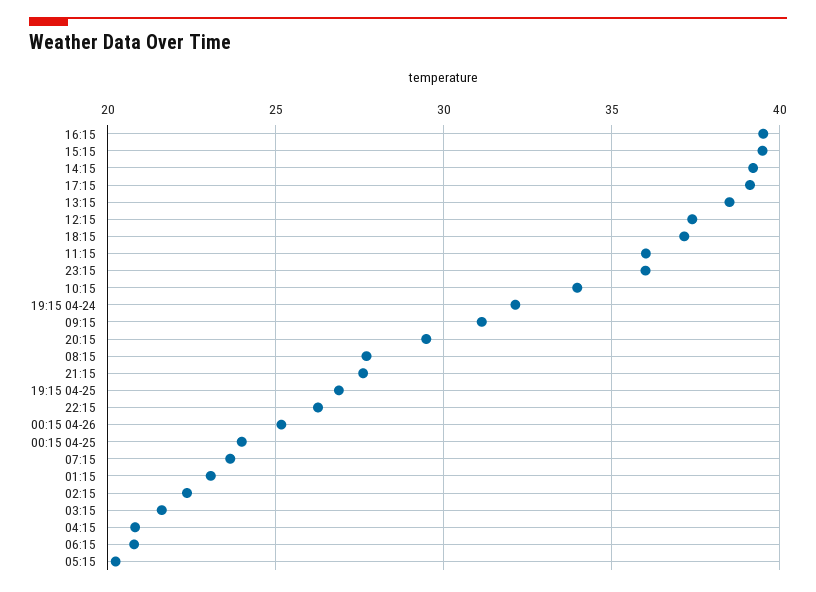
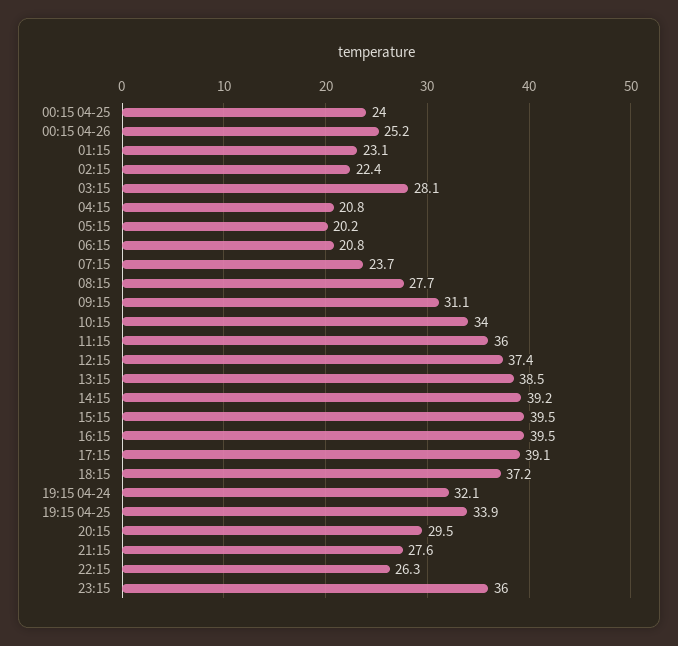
19:15 04-25: 27 -> 33.9
03:15: 21.5 -> 28.1

